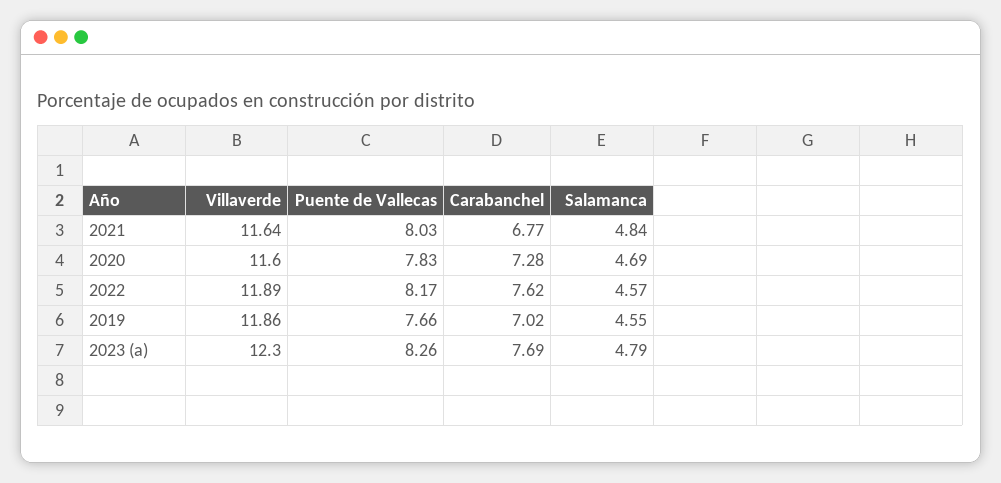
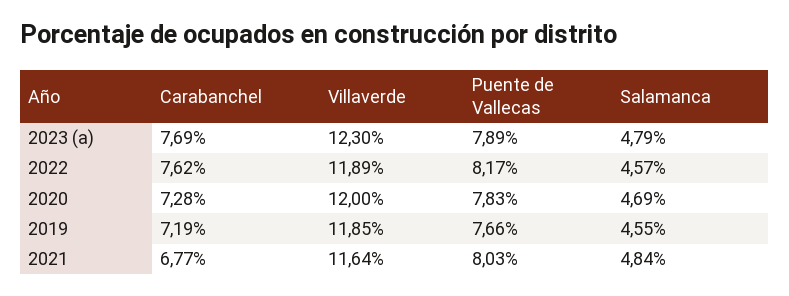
Villaverde, 2020: 11.6 -> 12
Villaverde, 2019: 11.86 -> 11.85
Carabanchel, 2019: 7.02 -> 7.19
Puente de Vallecas, 2023 (a): 8.26 -> 7.89

